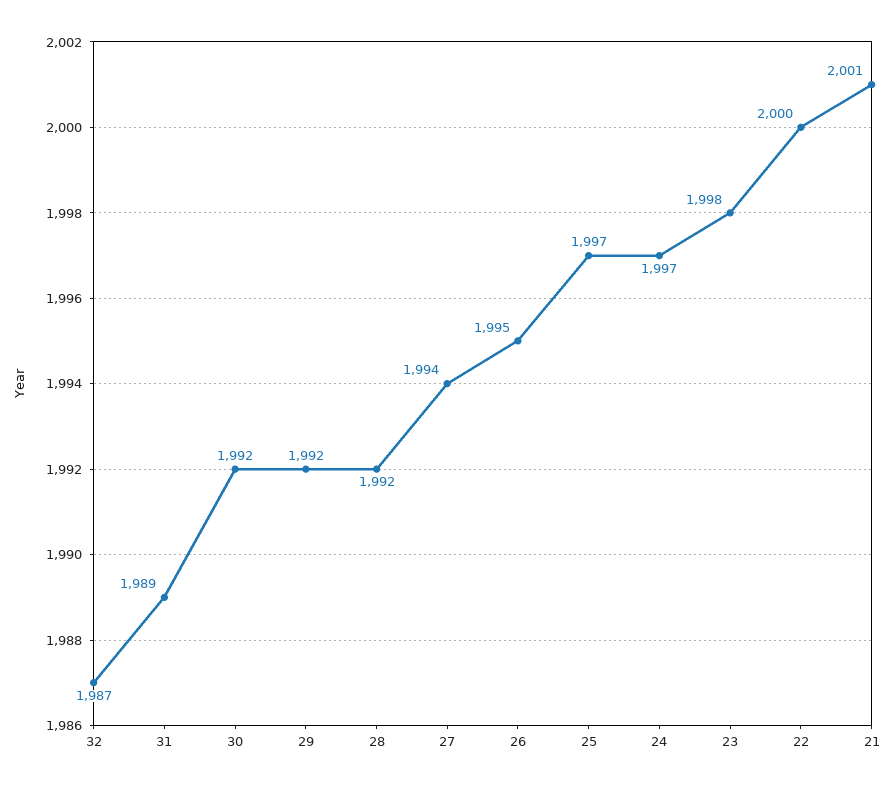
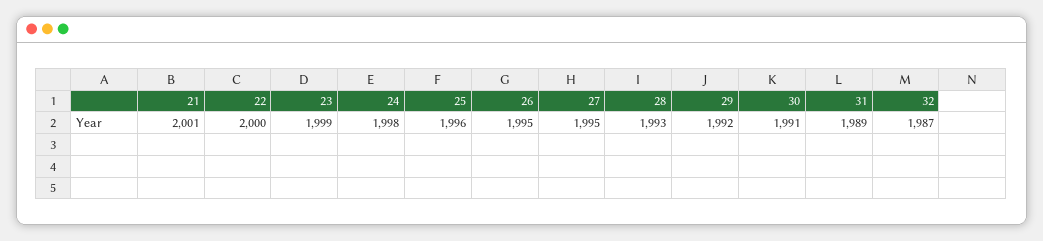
30: 1992 -> 1991
28: 1992 -> 1993
27: 1994 -> 1995
25: 1997 -> 1996
24: 1997 -> 1998
23: 1998 -> 1999

